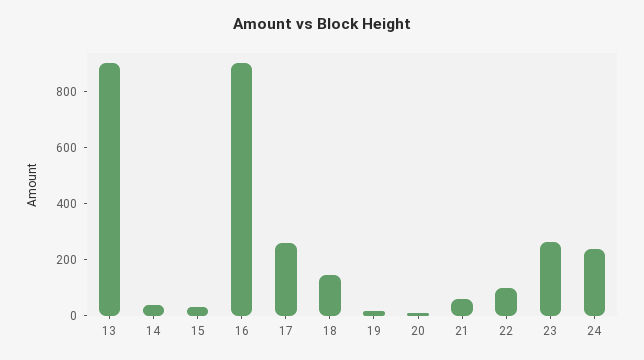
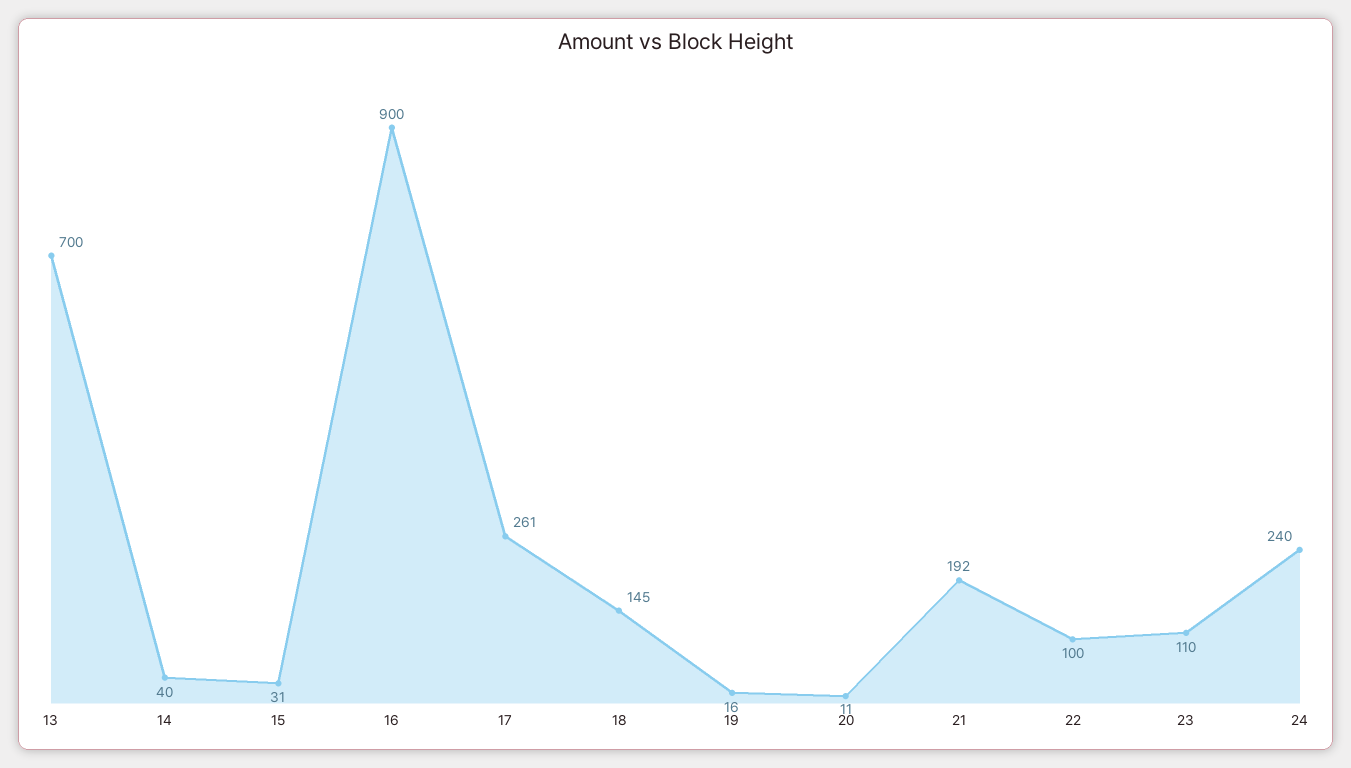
13: 900 -> 700
21: 50 -> 192
23: 250 -> 110

